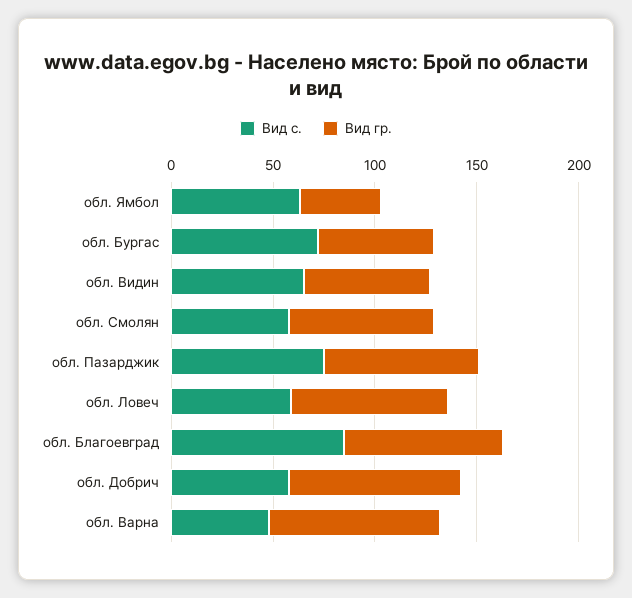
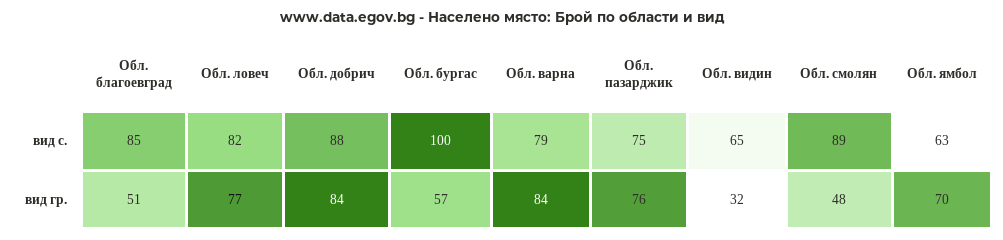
Вид гр., обл. Ямбол: 40 -> 70
Вид с., обл. Бургас: 70 -> 100
Вид гр., обл. Видин: 60 -> 32
Вид с., обл. Смолян: 60 -> 89
Вид гр., обл. Смолян: 70 -> 48
Вид с., обл. Ловеч: 60 -> 82
Вид гр., обл. Благоевград: 80 -> 51
Вид с., обл. Добрич: 60 -> 88
Вид с., обл. Варна: 50 -> 79

